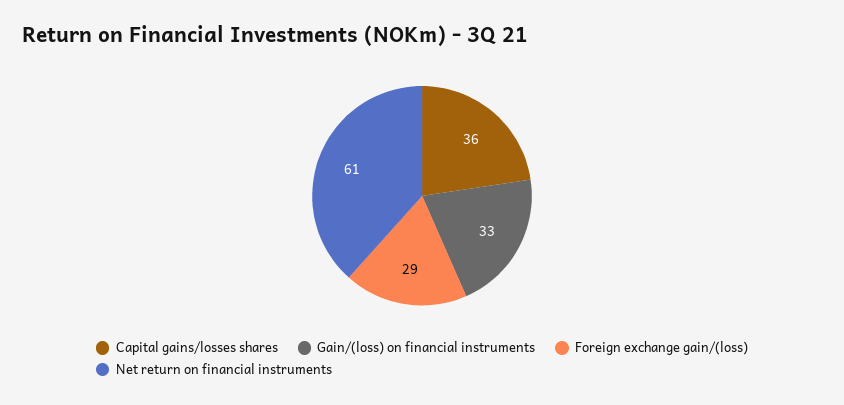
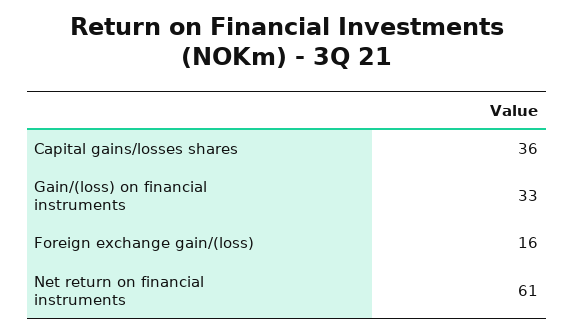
Foreign exchange gain/(loss): 29 -> 16

